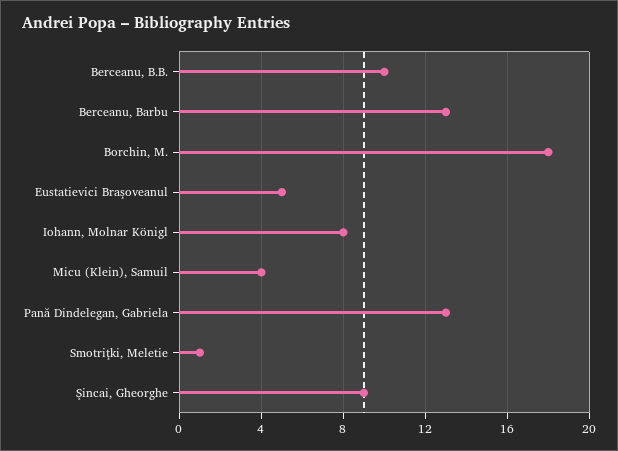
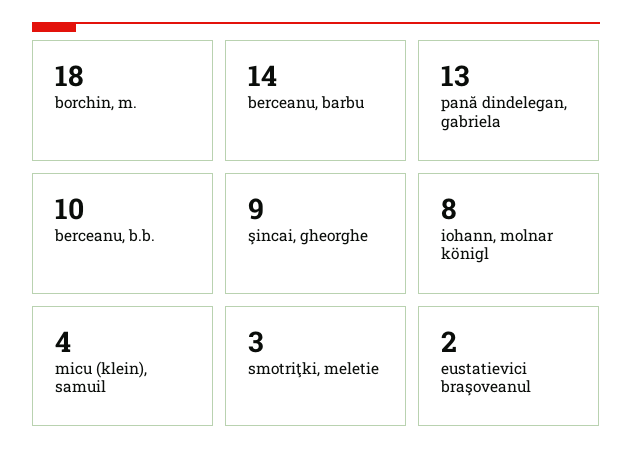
Berceanu, Barbu: 13 -> 14
Eustatievici Braşoveanul: 5 -> 2
Smotriţki, Meletie: 1 -> 3

